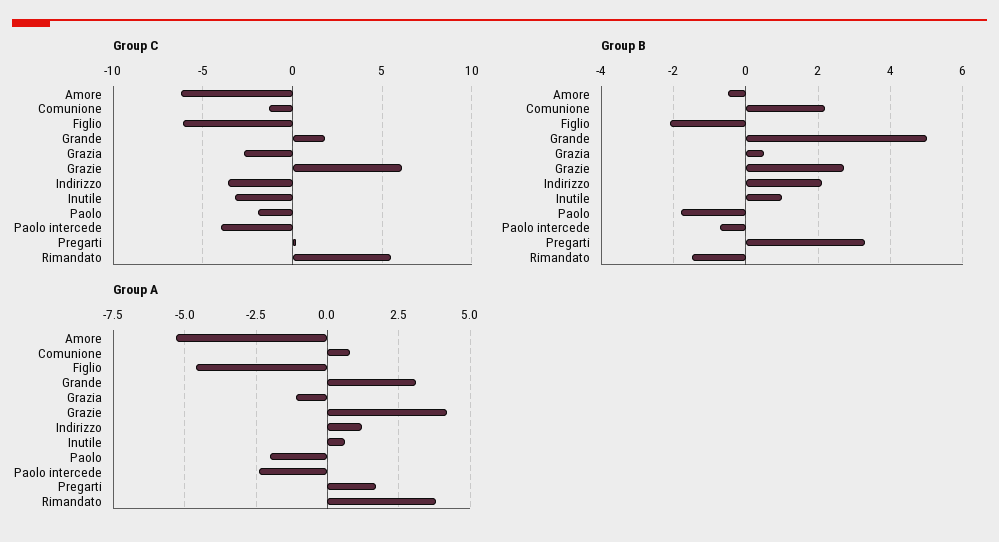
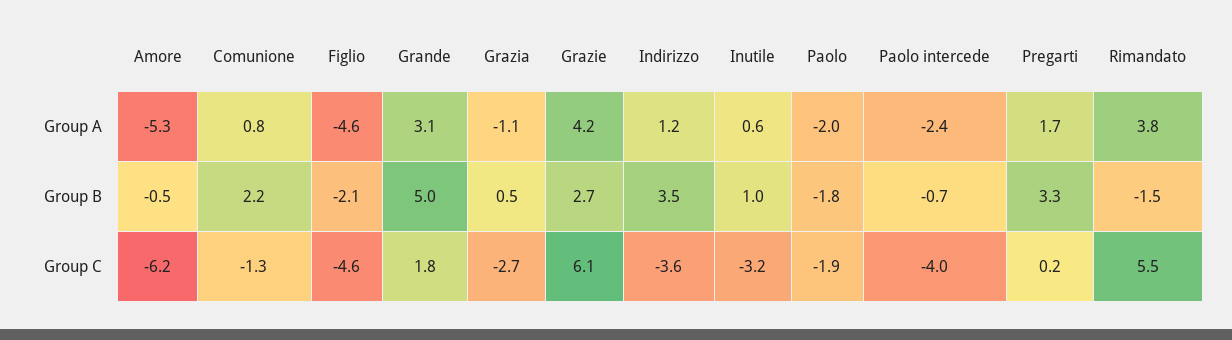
Group C, Figlio: -6 -> -4.6
Group B, Indirizzo: 2 -> 3.5

